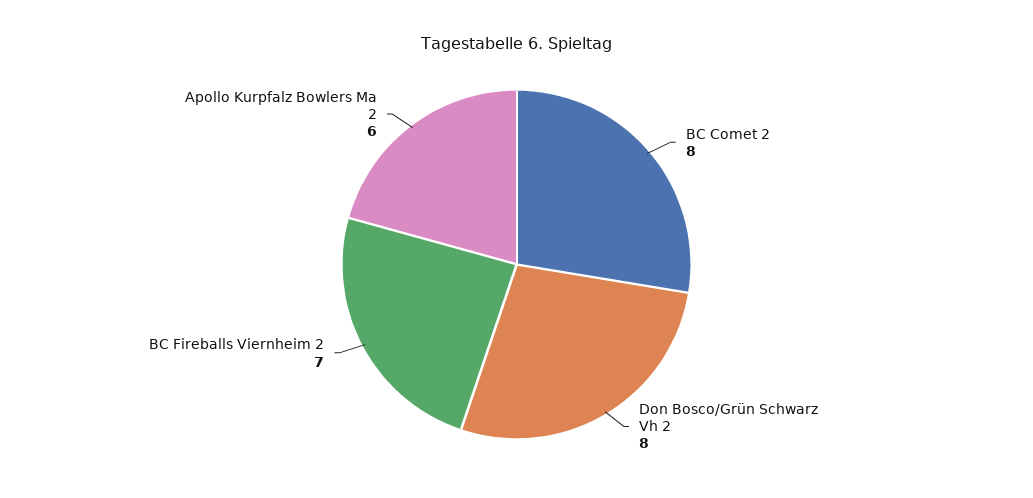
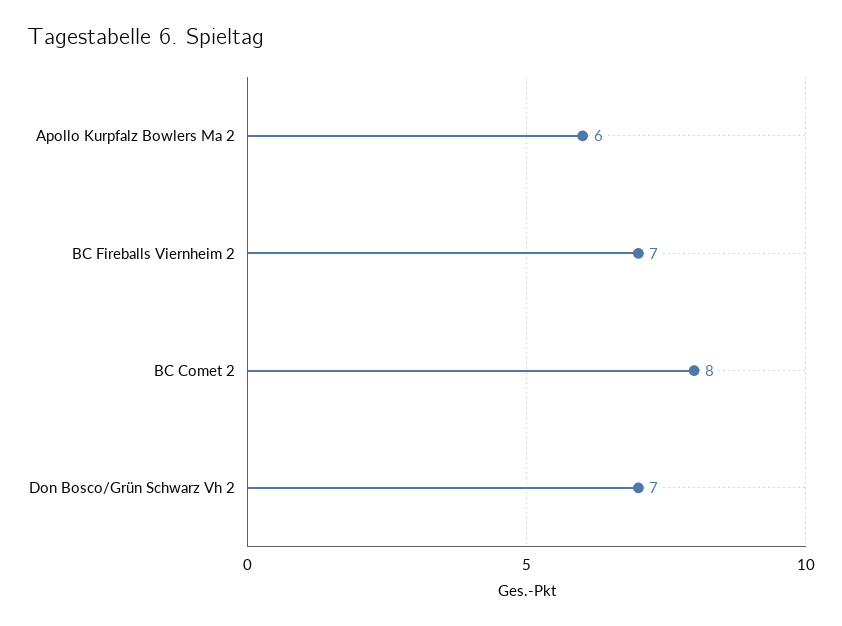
Don Bosco/Grün Schwarz Vh 2: 8 -> 7

